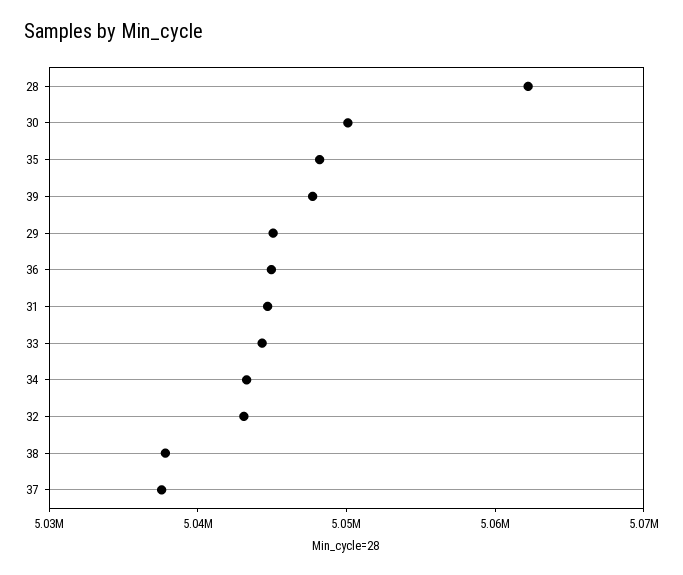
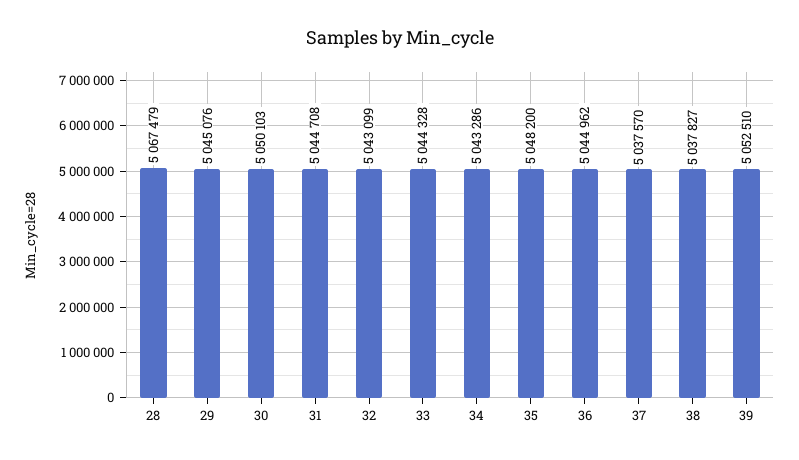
28: 5062000 -> 5067479
39: 5048000 -> 5052510

